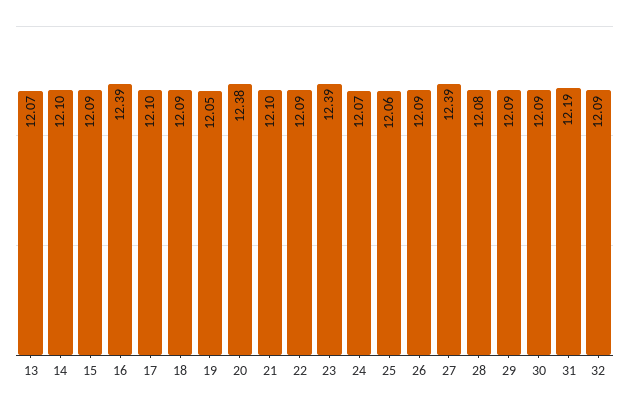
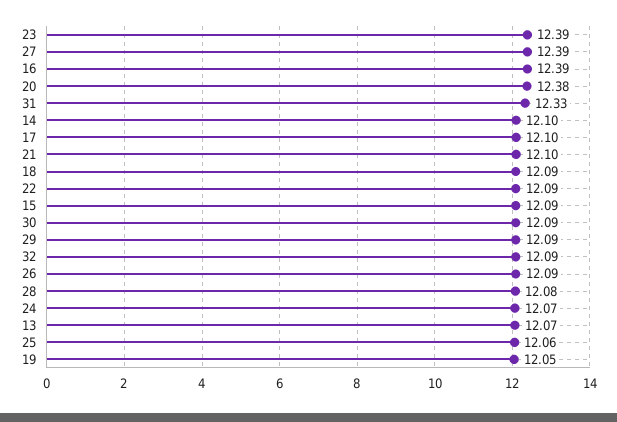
31: 12.19 -> 12.33

